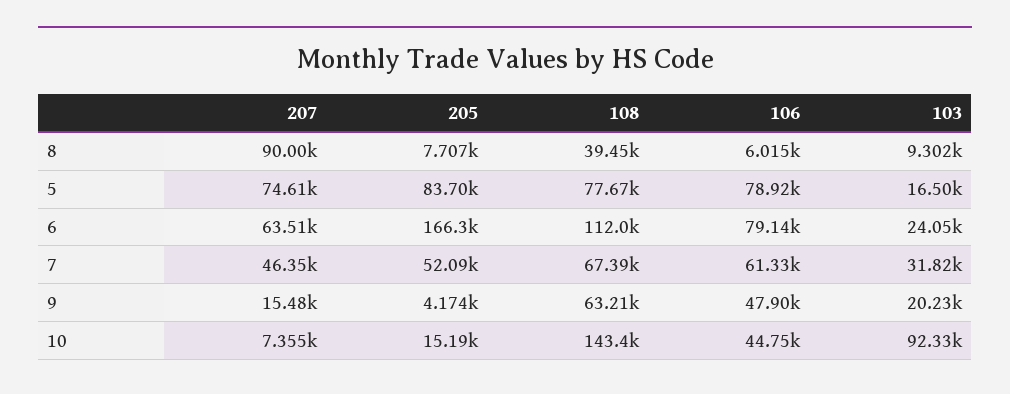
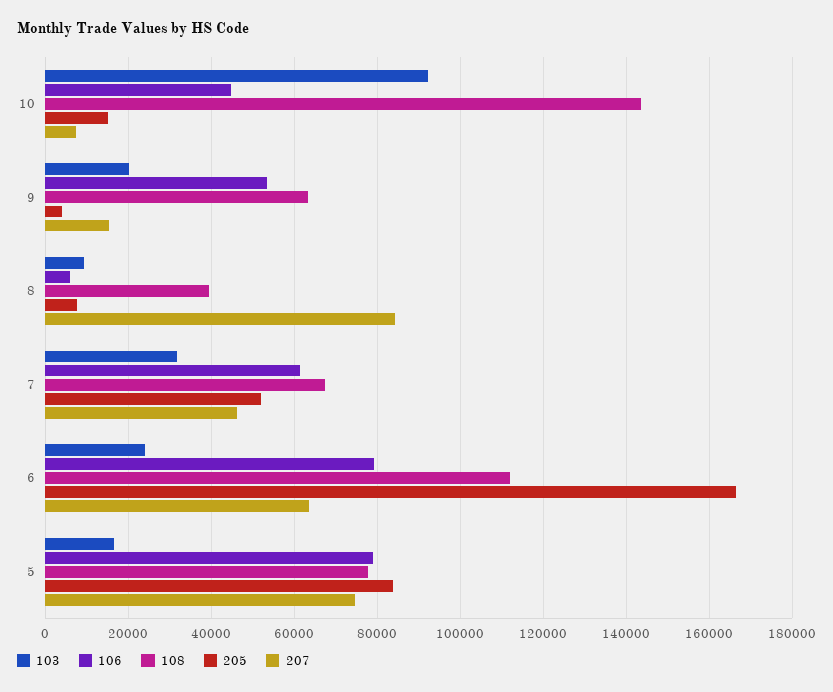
207, 8: 90000 -> 84000
106, 9: 47900 -> 54000

